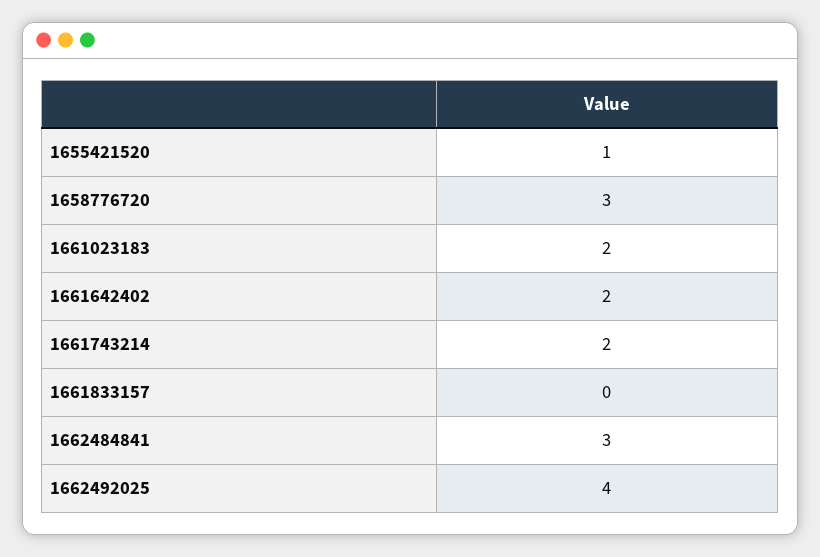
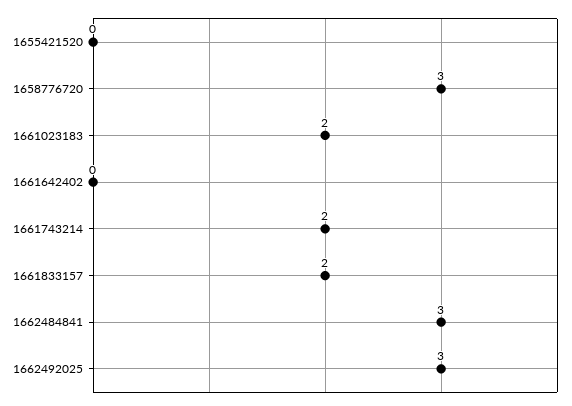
1655421520: 1 -> 0
1661642402: 2 -> 0
1661833157: 0 -> 2
1662492025: 4 -> 3

